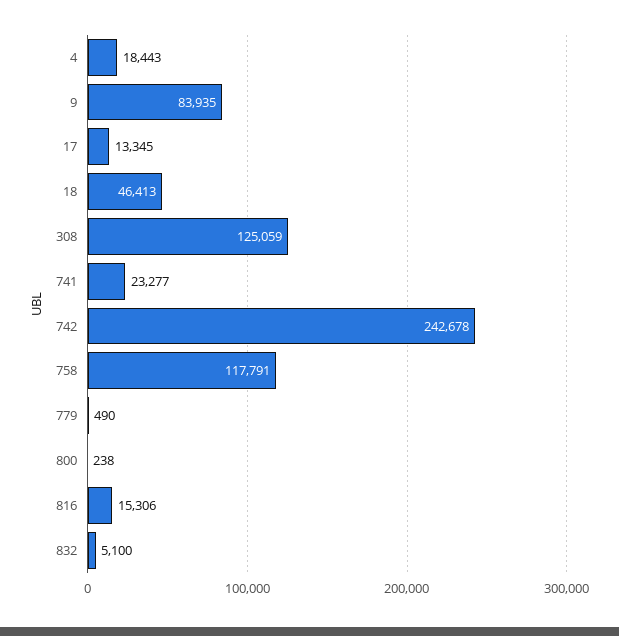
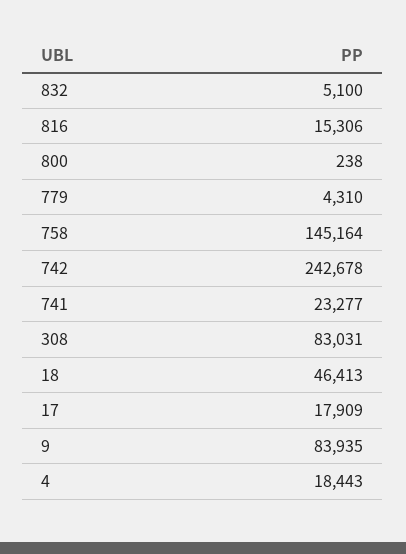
17: 13345 -> 17909
308: 125059 -> 83031
758: 117791 -> 145164
779: 490 -> 4310

